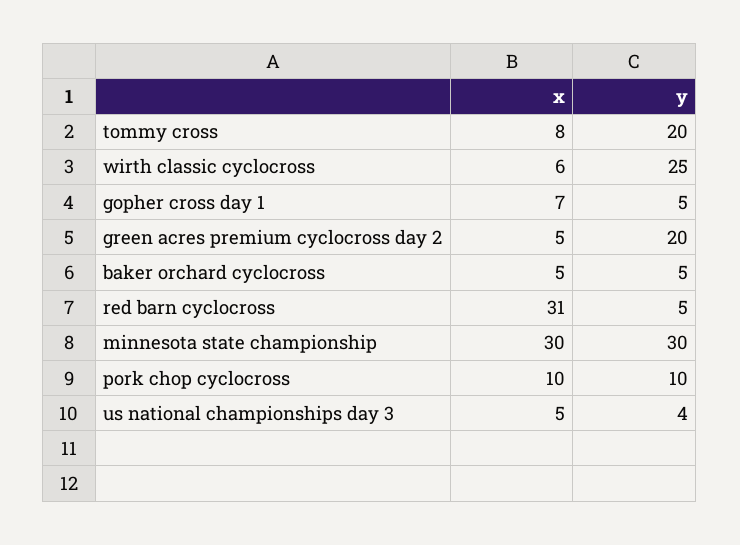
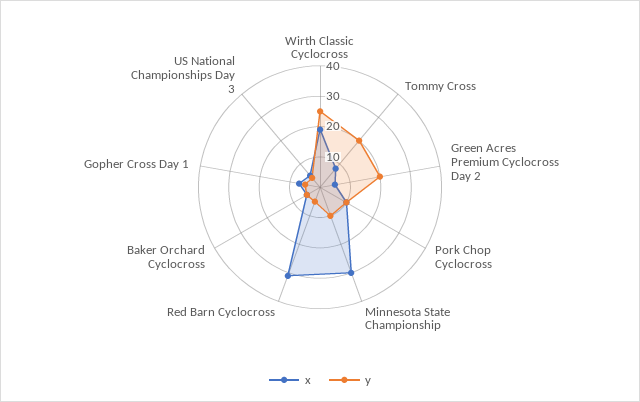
x, wirth classic cyclocross: 6 -> 20
y, minnesota state championship: 30 -> 10

